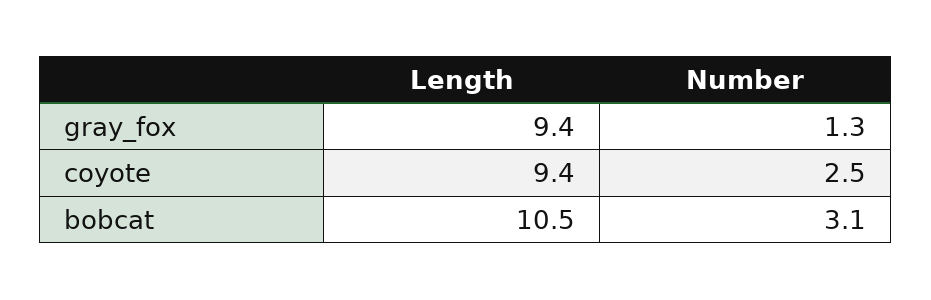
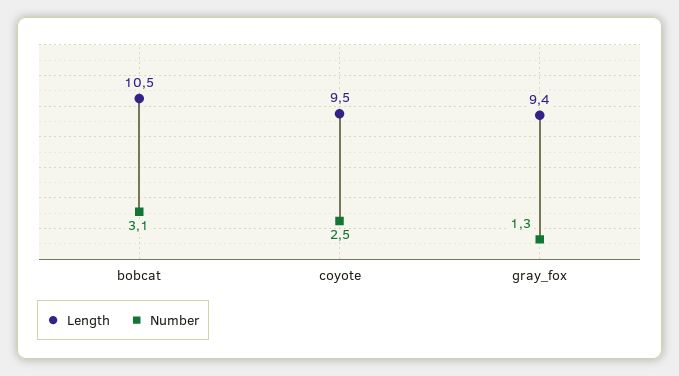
Length, coyote: 9.4 -> 9.5

